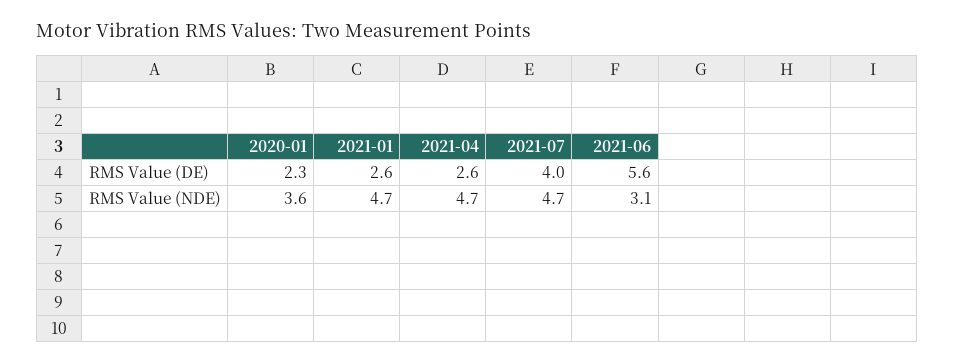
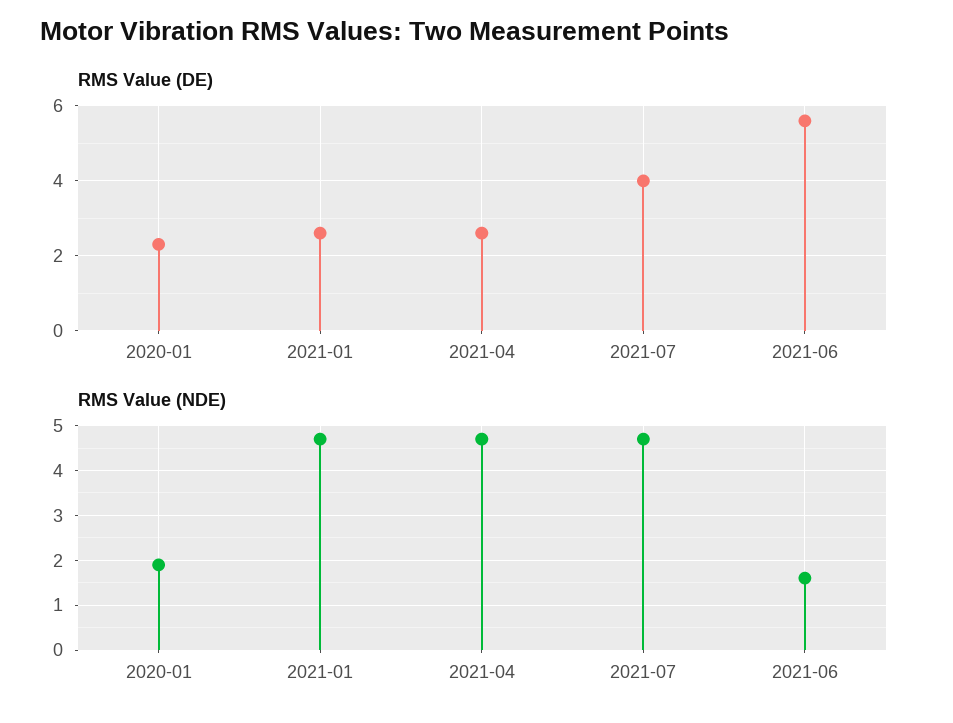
RMS Value (NDE), 2020-01: 3.6 -> 2
RMS Value (NDE), 2021-06: 3.1 -> 1.5

